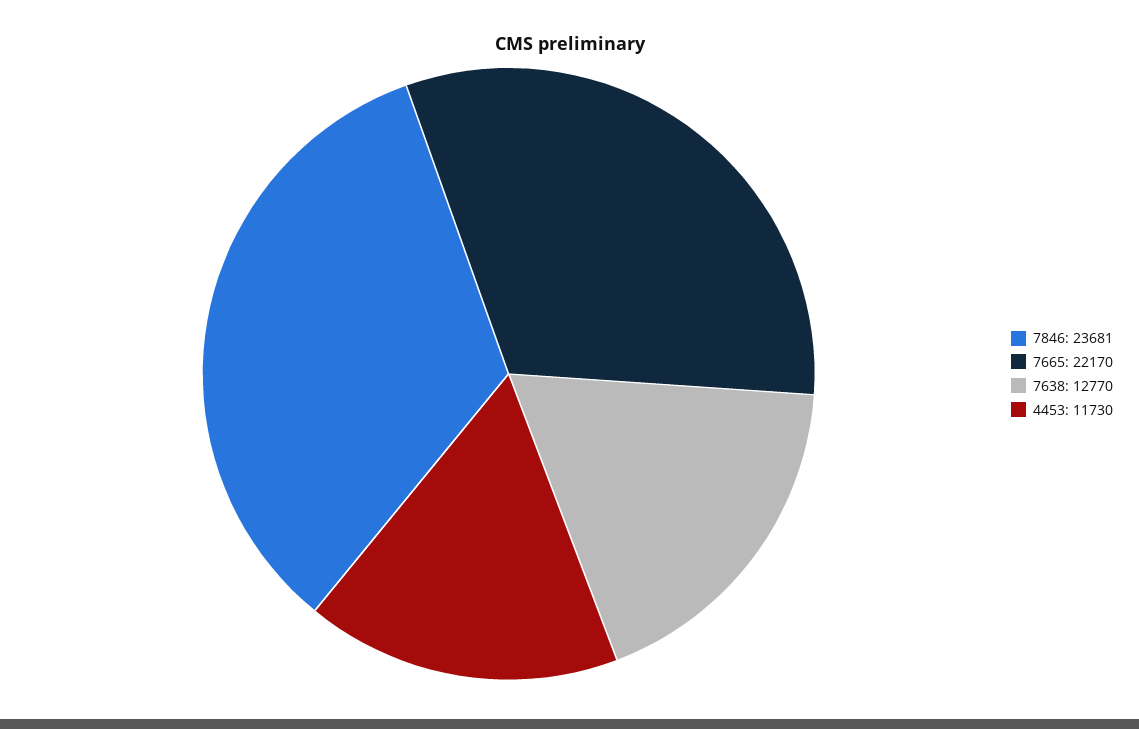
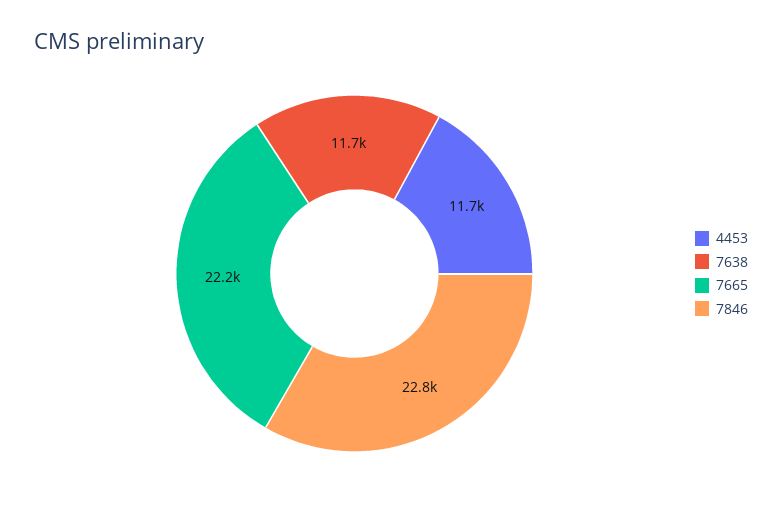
7846: 23681 -> 22800
7638: 12770 -> 11700

